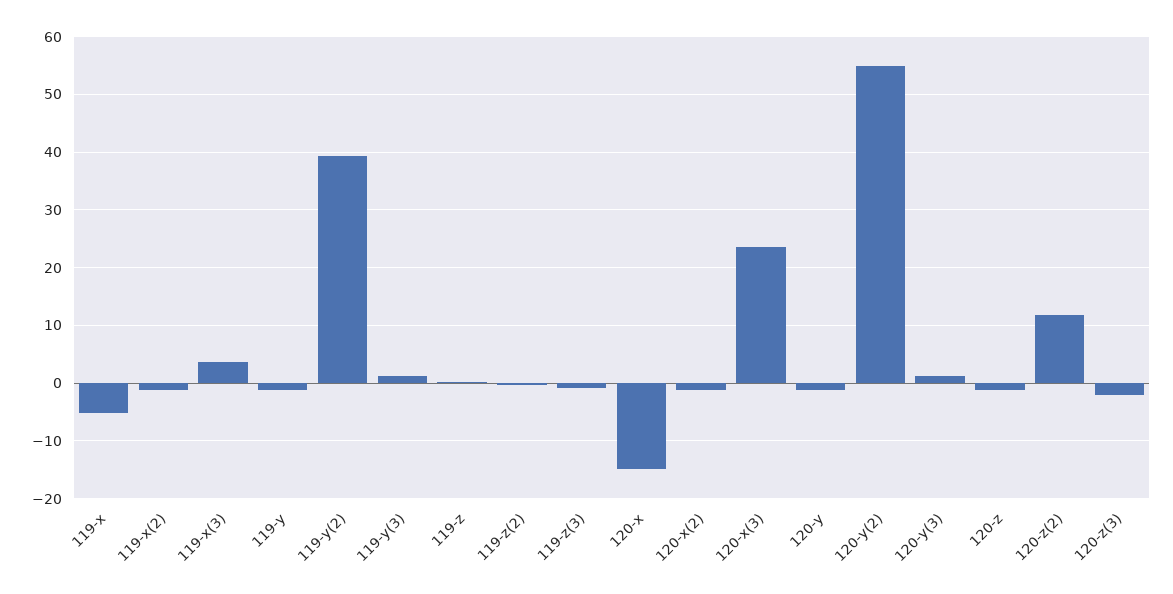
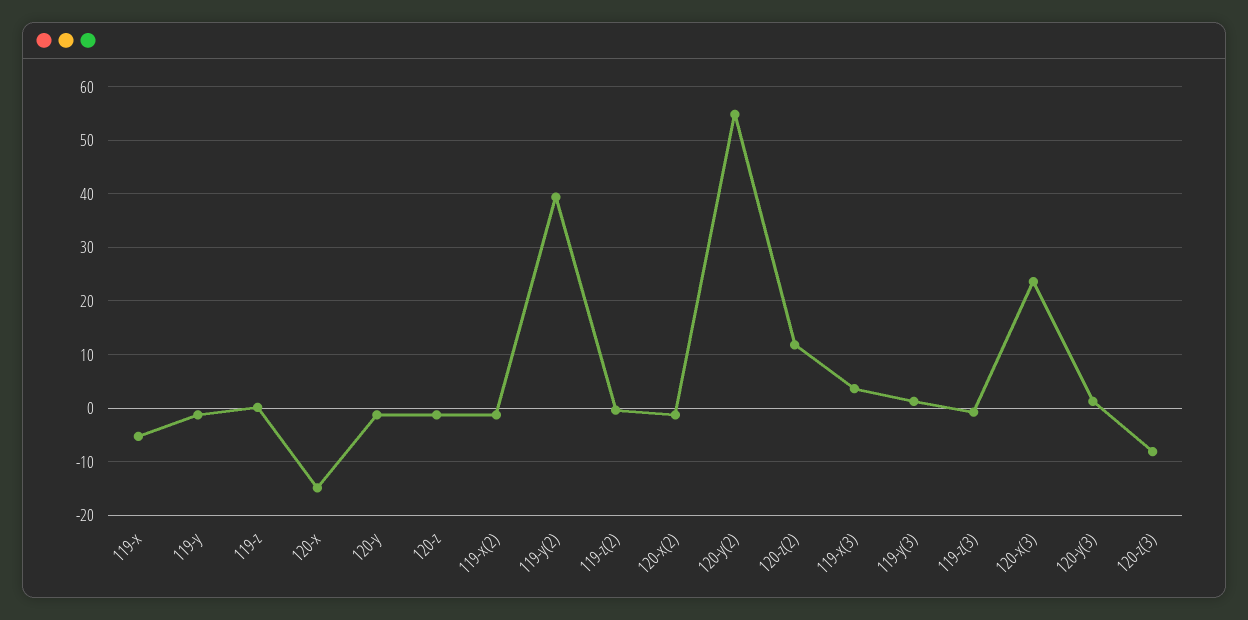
120-z(3): -2 -> -8

